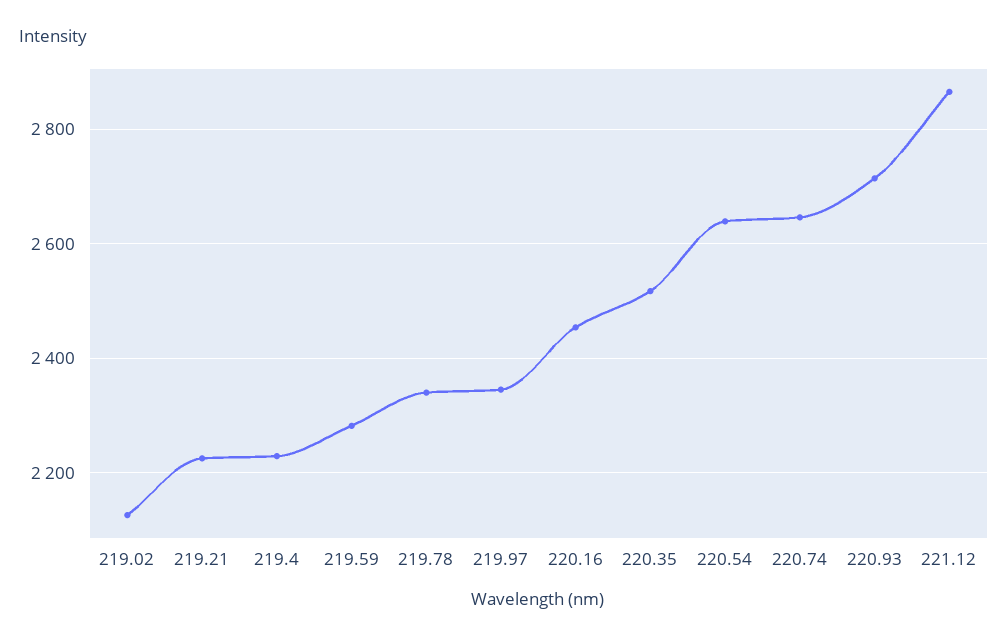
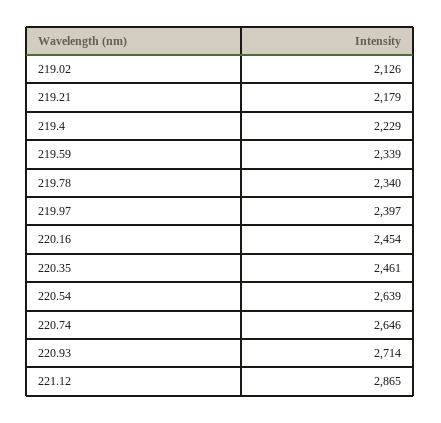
219.21: 2220 -> 2179
219.59: 2280 -> 2339
219.97: 2340 -> 2397
220.35: 2520 -> 2461

